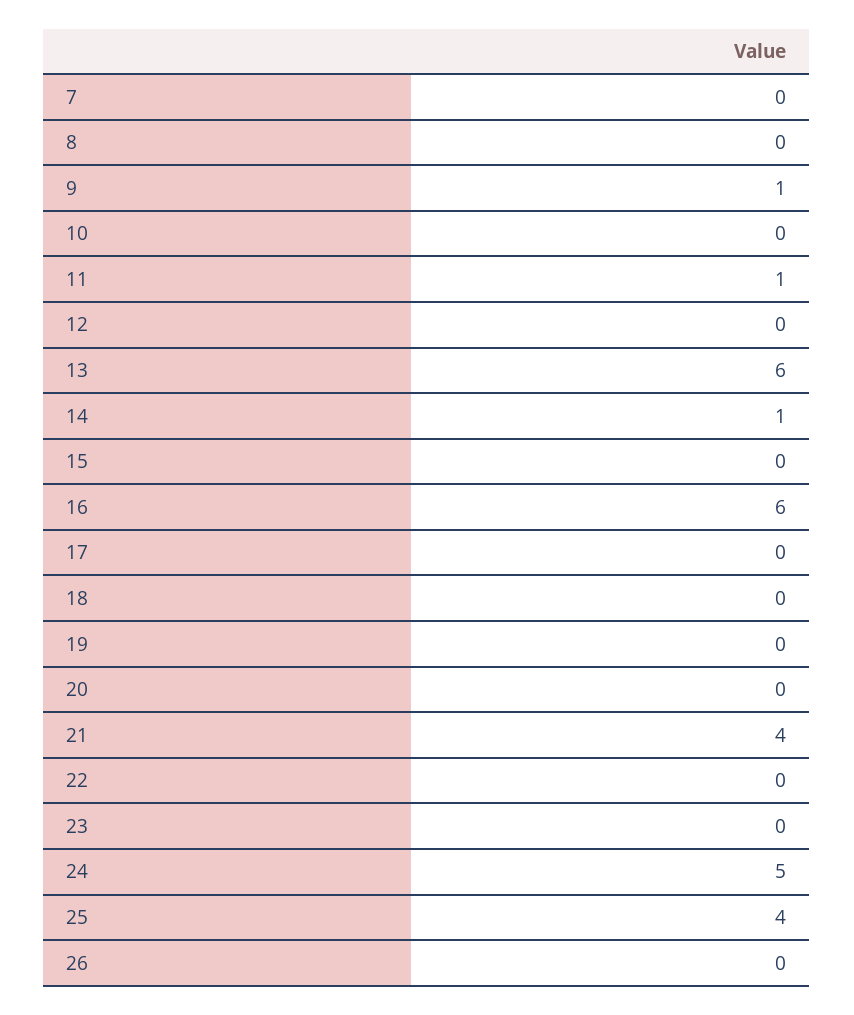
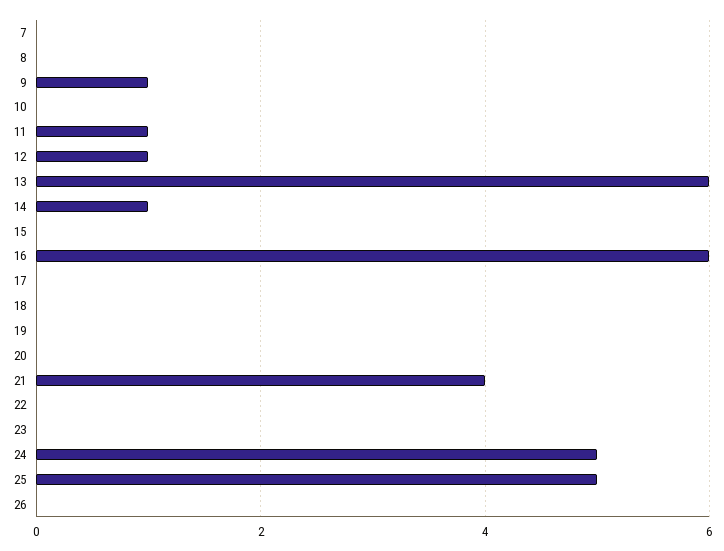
12: 0 -> 1
25: 4 -> 5

